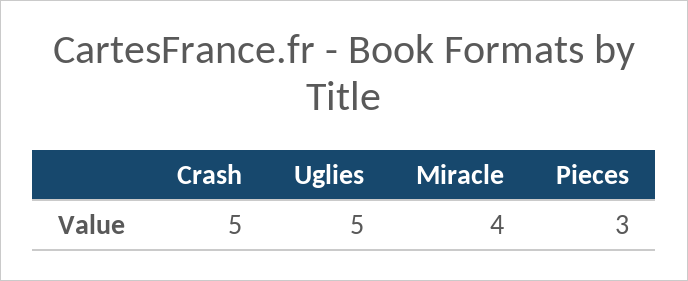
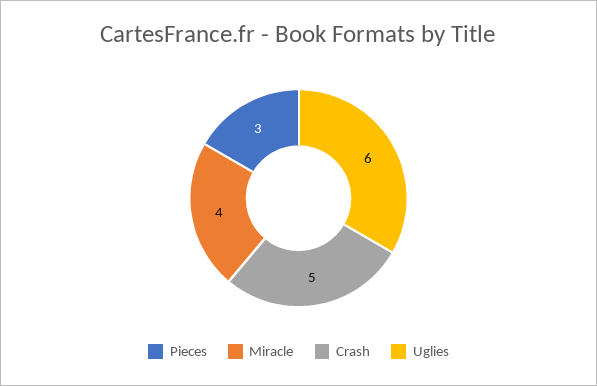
Uglies: 5 -> 6

